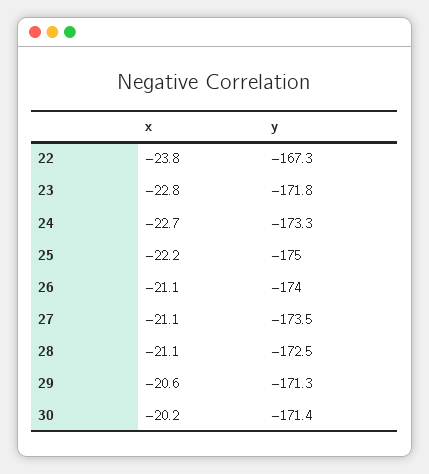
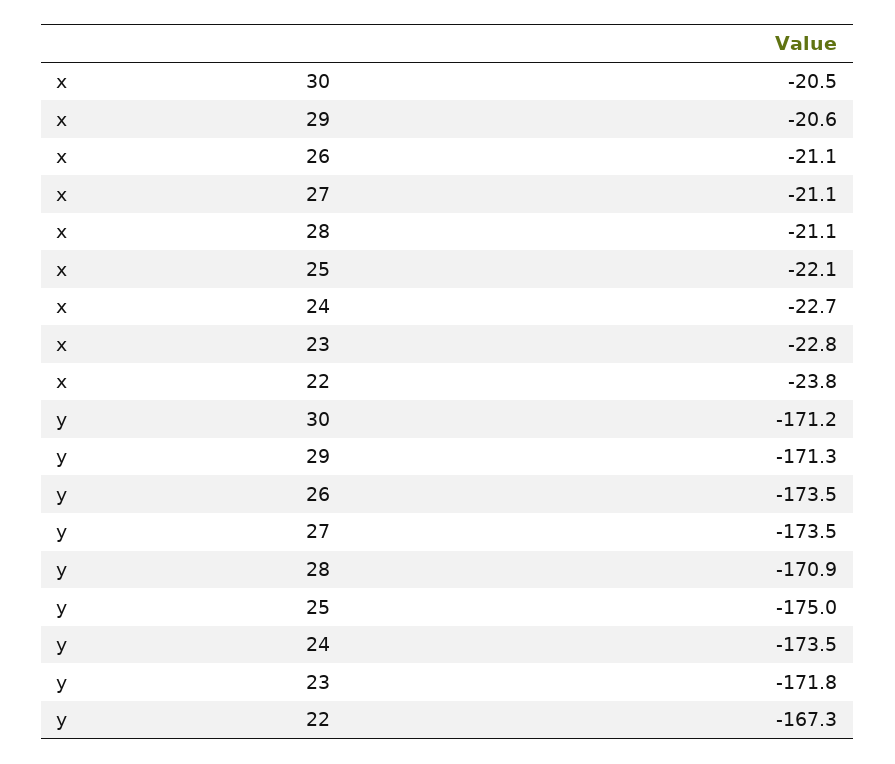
y, 24: -173.3 -> -173.5
x, 25: -22.2 -> -22.1
y, 26: -174 -> -173.5
y, 28: -172.5 -> -170.9
x, 30: -20.2 -> -20.5
y, 30: -171.4 -> -171.2

